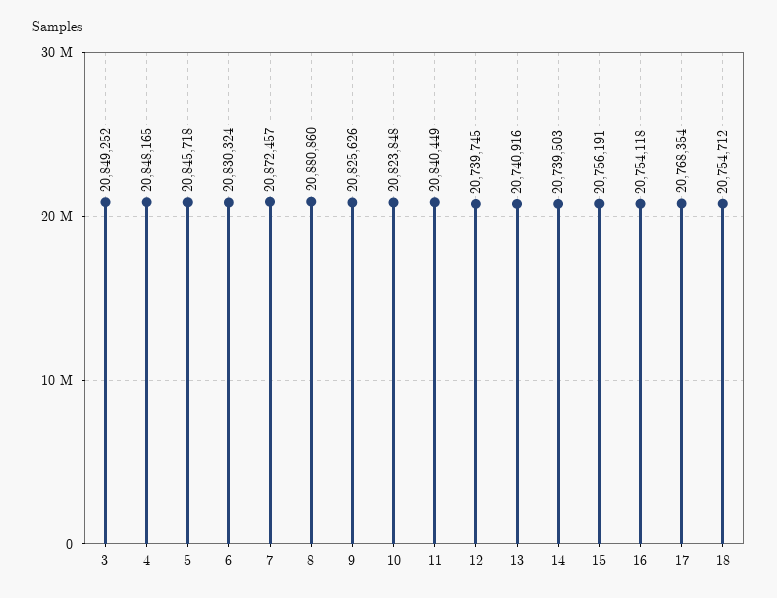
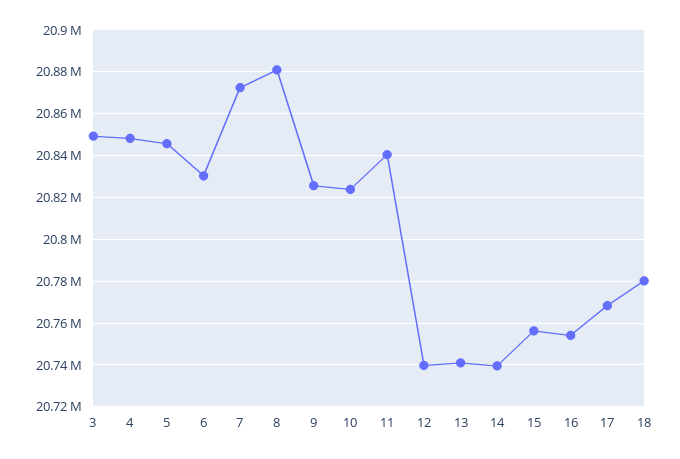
18: 20754712 -> 20780000

